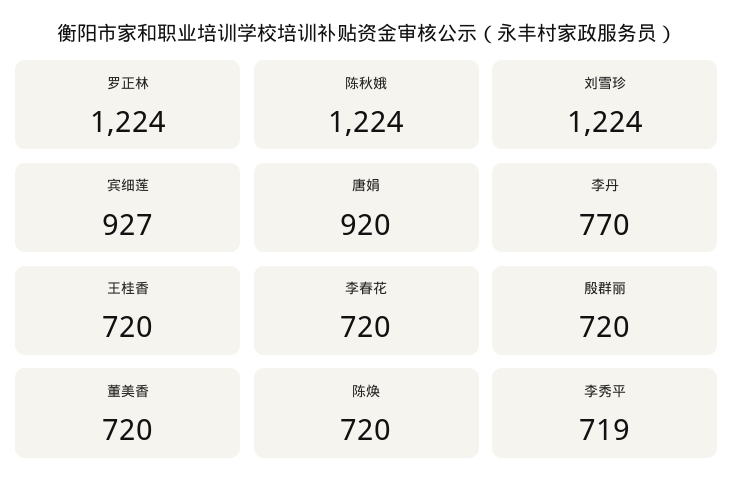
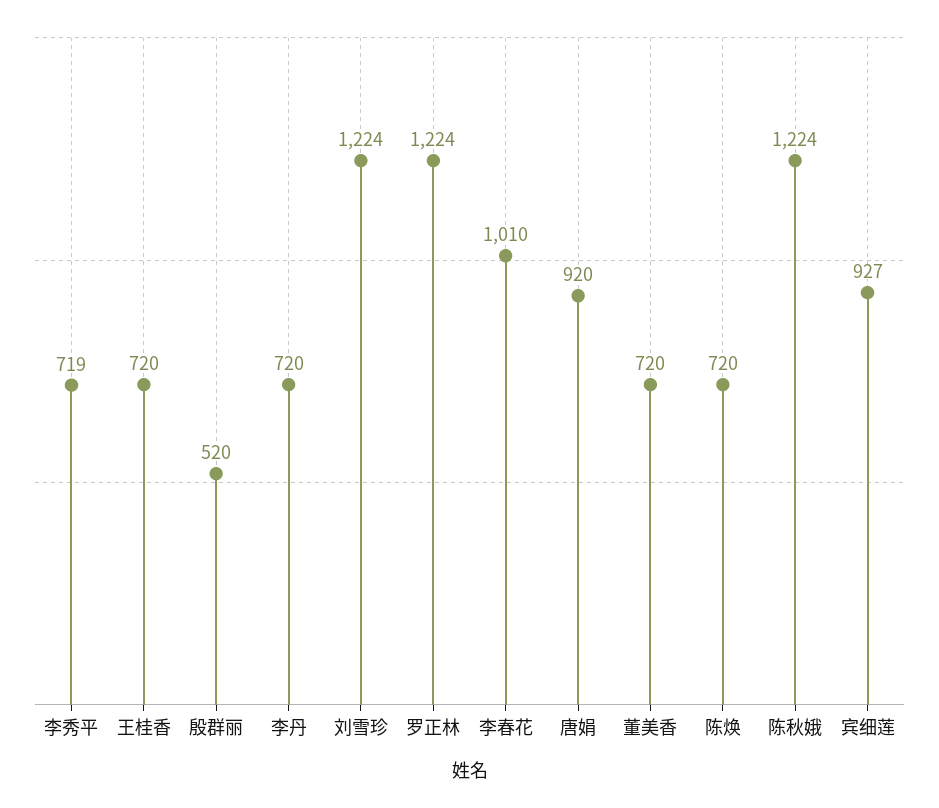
李丹: 770 -> 720
李春花: 720 -> 1010
殷群丽: 720 -> 520

